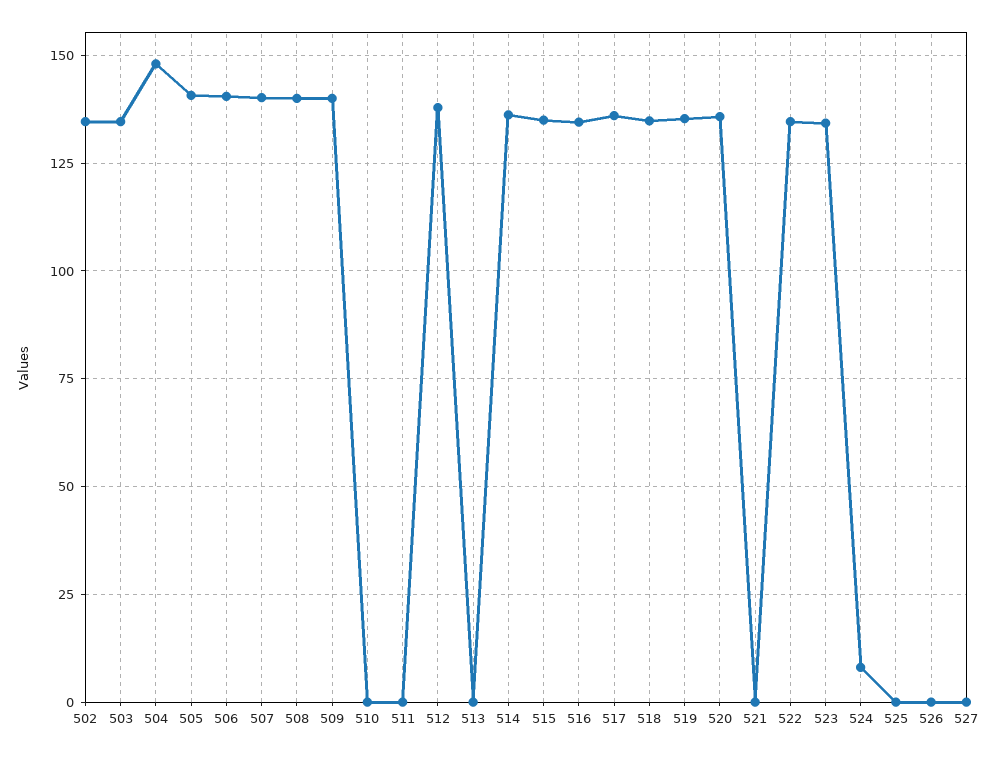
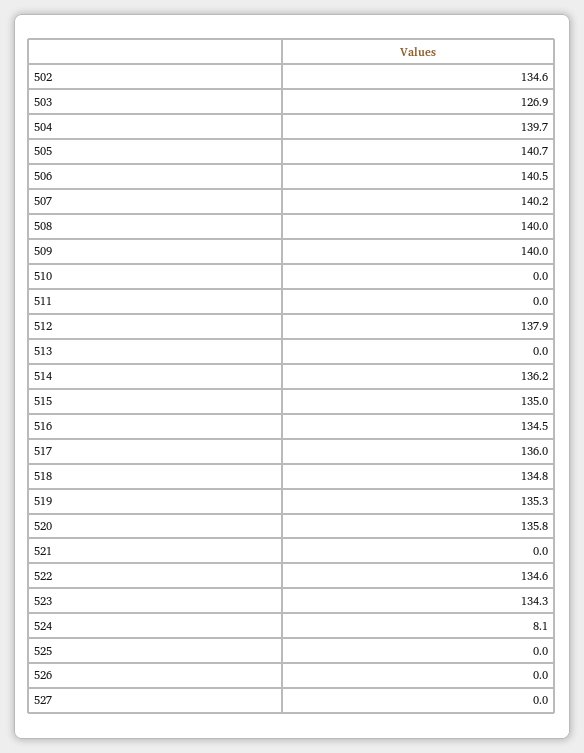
503: 135 -> 126.9
504: 147.5 -> 139.7

